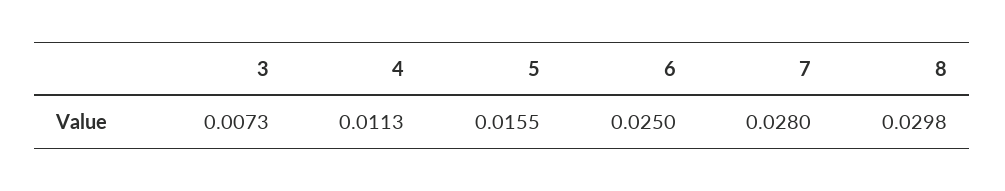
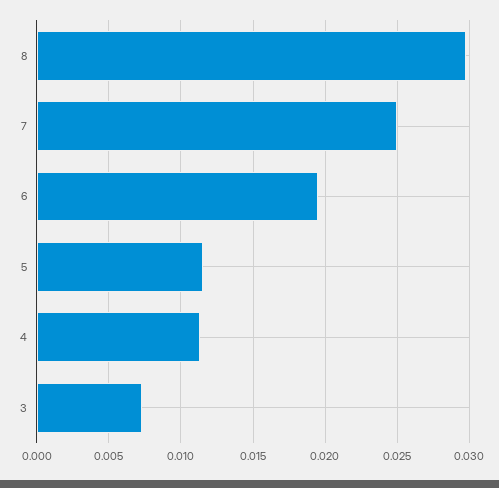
5: 0.0155 -> 0.0115
6: 0.025 -> 0.0195
7: 0.028 -> 0.025

